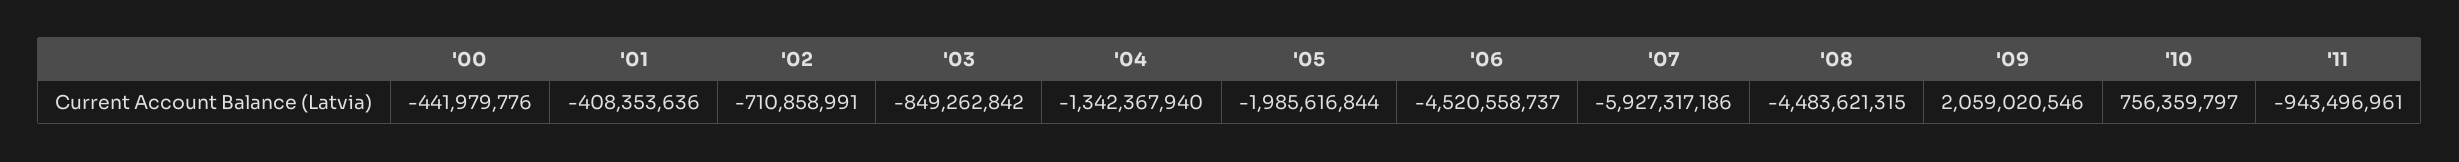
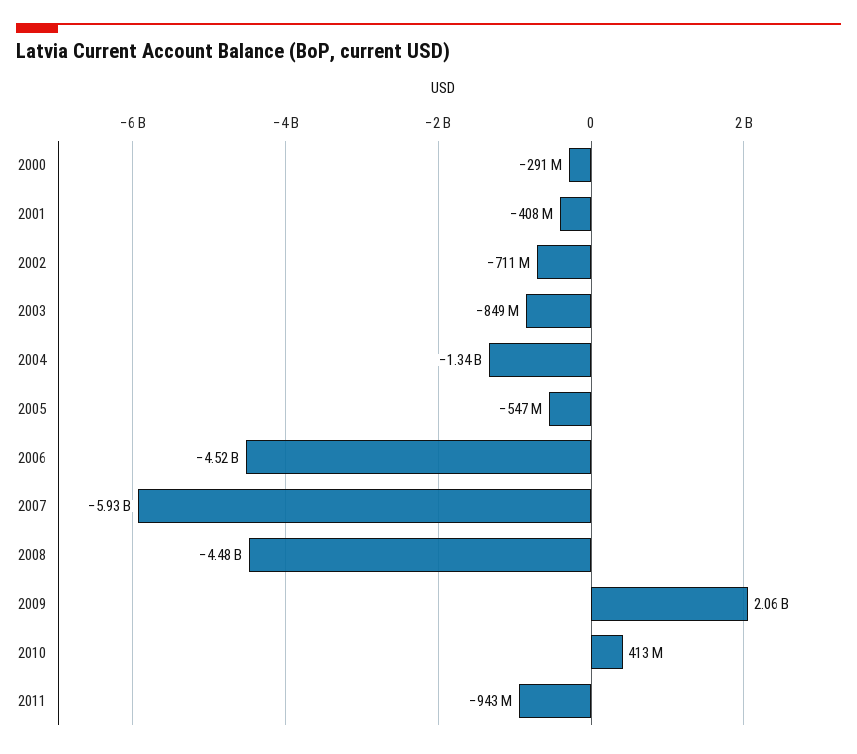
'00: -441979776 -> -291000000
'05: -1985616844 -> -547000000
'10: 756359797 -> 413000000

